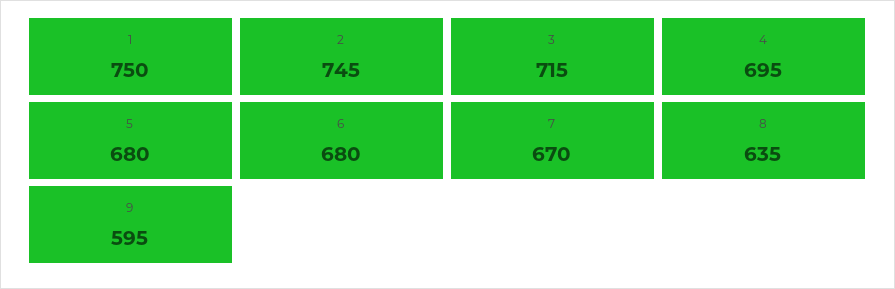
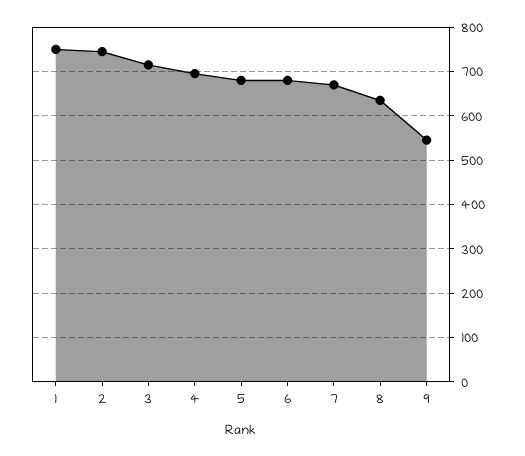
9: 595 -> 540

